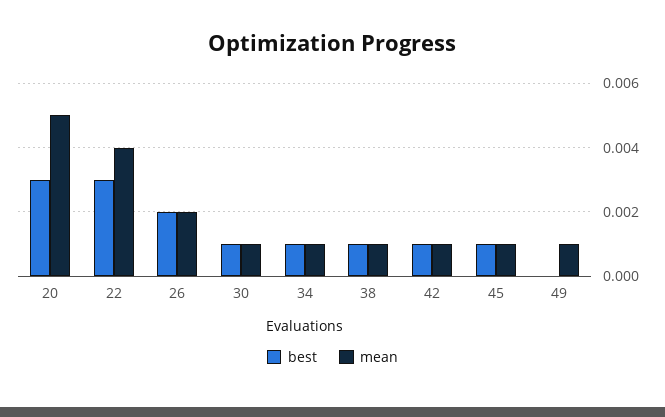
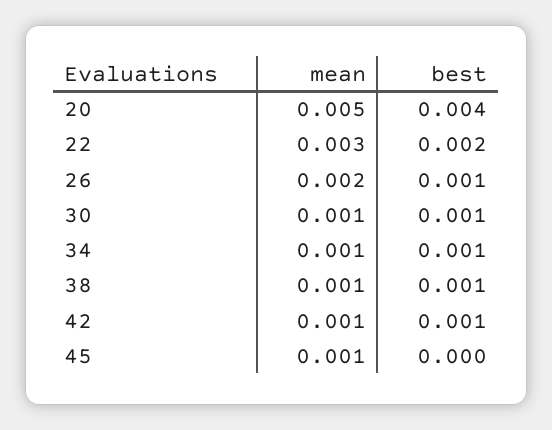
best, 20: 0.003 -> 0.004
best, 22: 0.003 -> 0.002
mean, 22: 0.004 -> 0.003
best, 26: 0.002 -> 0.001
best, 45: 0.001 -> 0
best, 49: 0 -> none
mean, 49: 0.001 -> none

